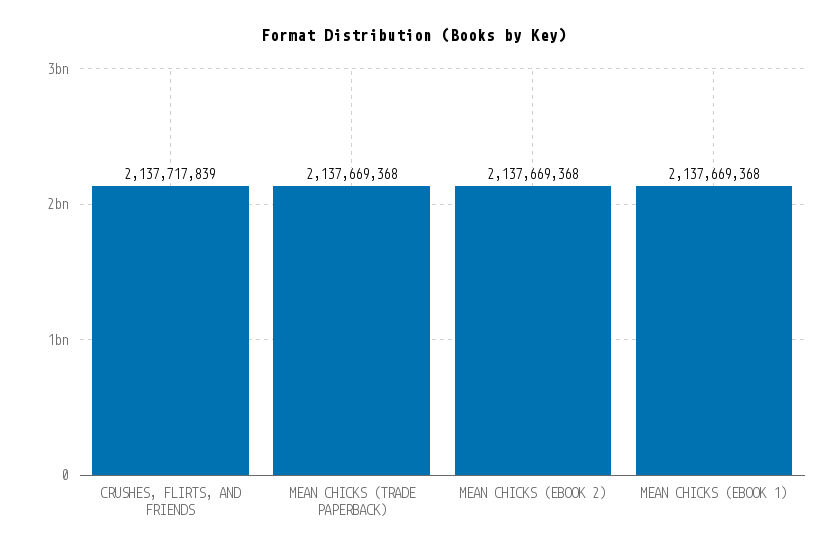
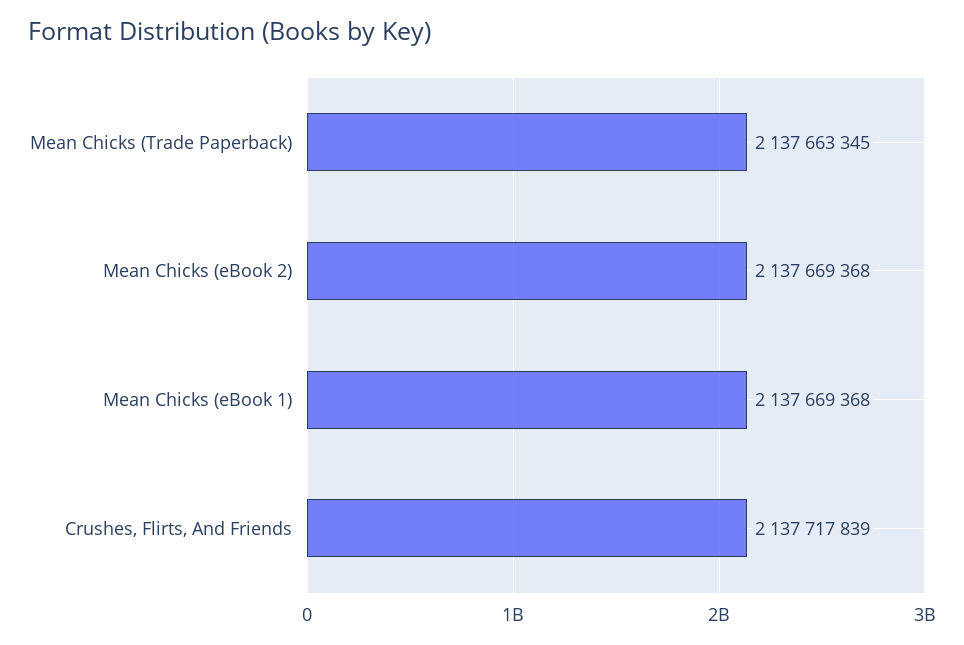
MEAN CHICKS (TRADE PAPERBACK): 2137669368 -> 2137663345

